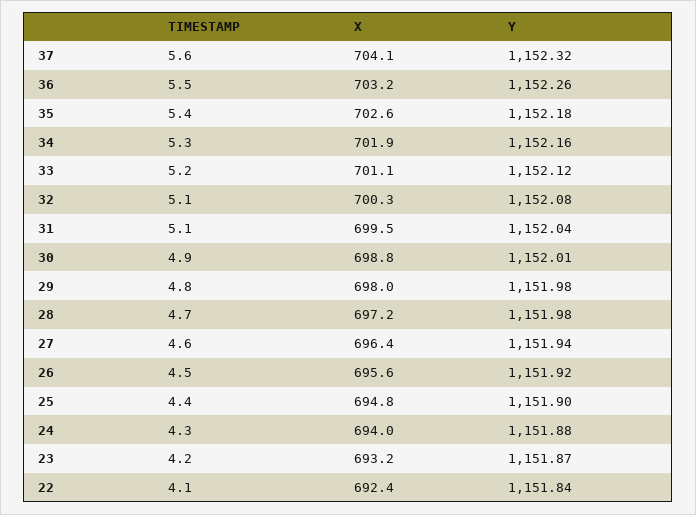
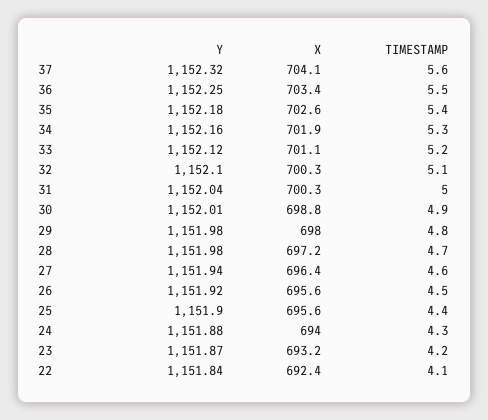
X, 36: 703.2 -> 703.4
Y, 36: 1152.26 -> 1152.25
Y, 32: 1152.08 -> 1152.1
TIMESTAMP, 31: 5.1 -> 5
X, 31: 699.5 -> 700.3
X, 25: 694.8 -> 695.6

